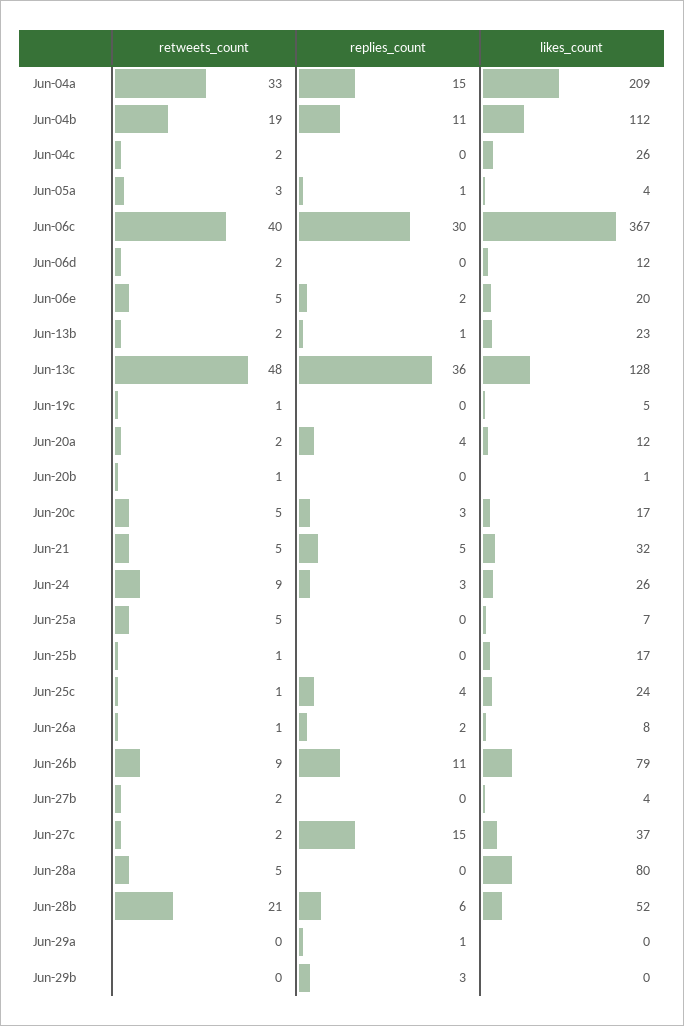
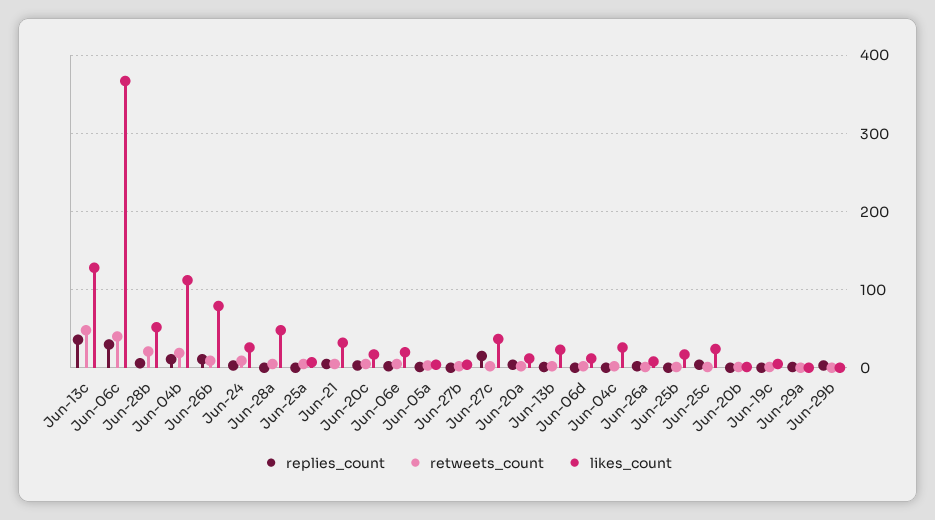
retweets_count, Jun-04a: 33 -> none
replies_count, Jun-04a: 15 -> none
likes_count, Jun-04a: 209 -> none
likes_count, Jun-28a: 80 -> 50

